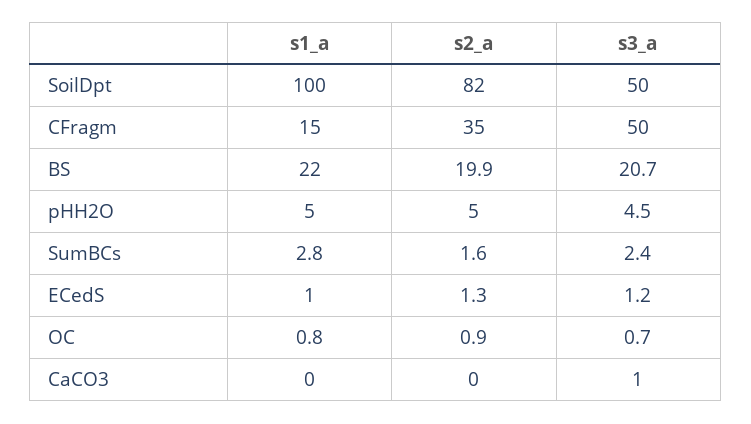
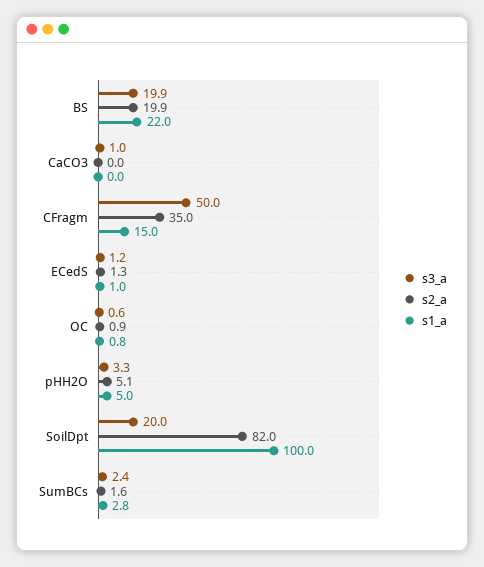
s3_a, SoilDpt: 50 -> 20
s3_a, BS: 20.7 -> 19.9
s2_a, pHH2O: 5 -> 5.1
s3_a, pHH2O: 4.5 -> 3.3
s3_a, OC: 0.7 -> 0.6

